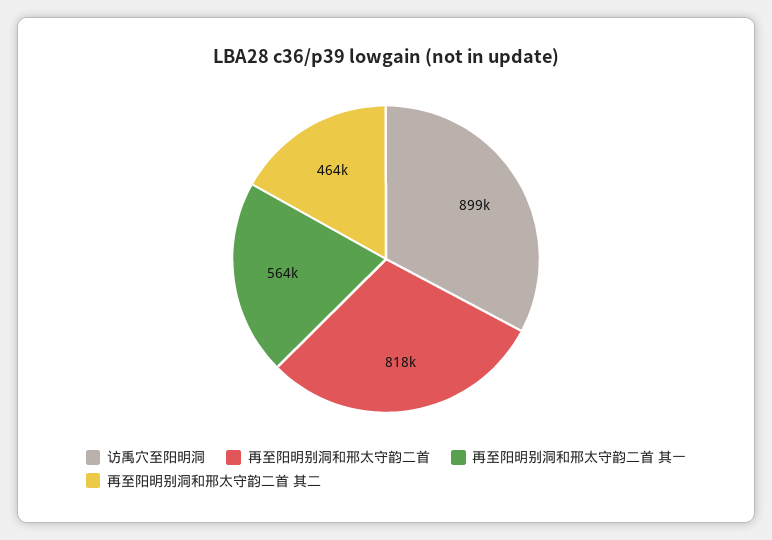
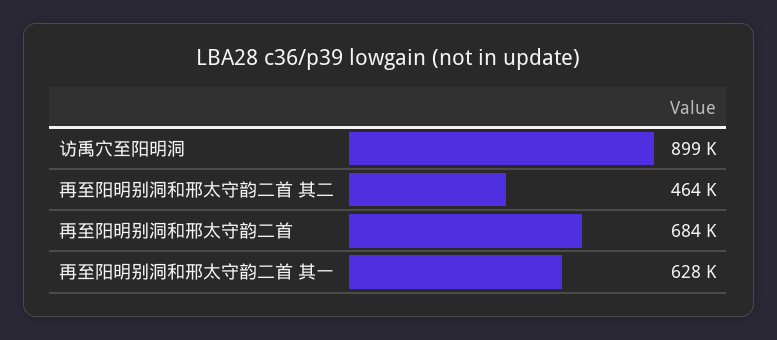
再至阳明别洞和邢太守韵二首: 818000 -> 684000
再至阳明别洞和邢太守韵二首 其一: 564000 -> 628000

